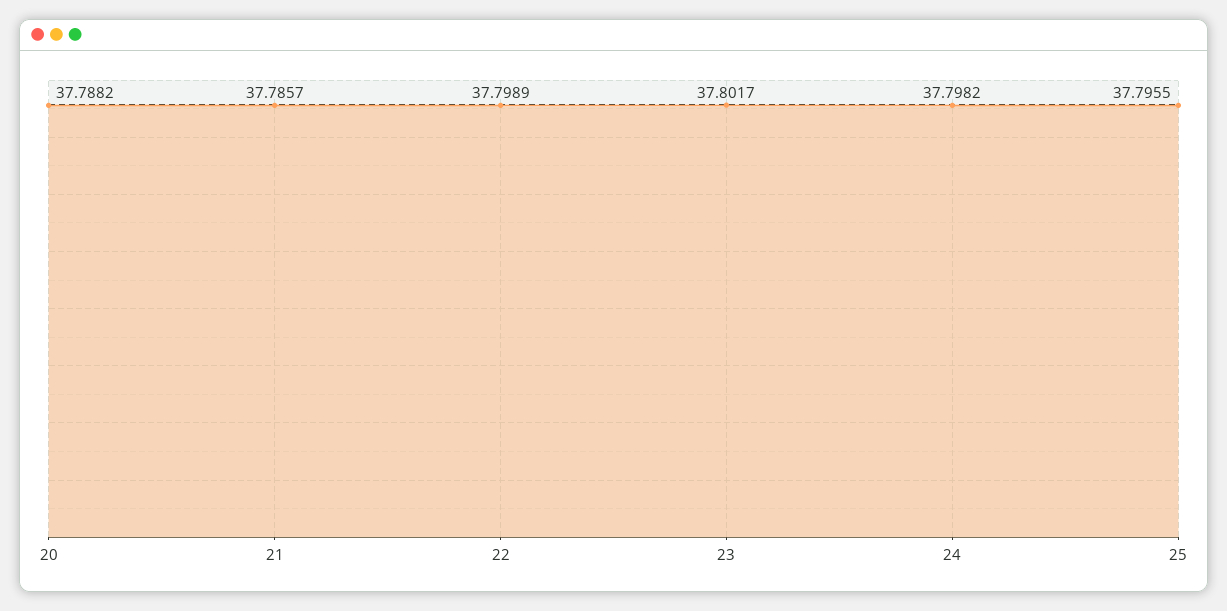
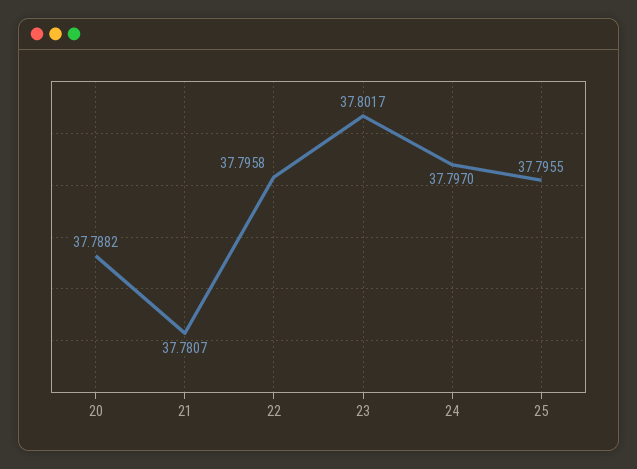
21: 37.7857 -> 37.7807
22: 37.7989 -> 37.7958
24: 37.7982 -> 37.797

